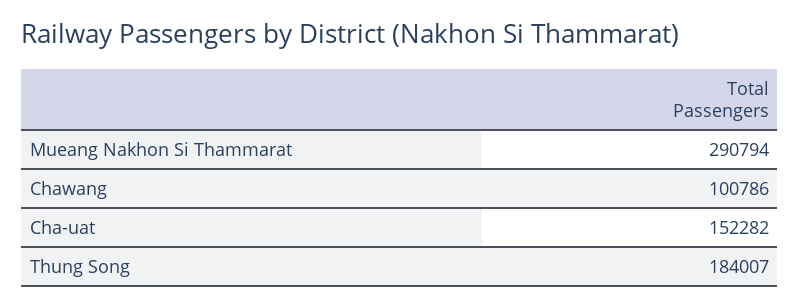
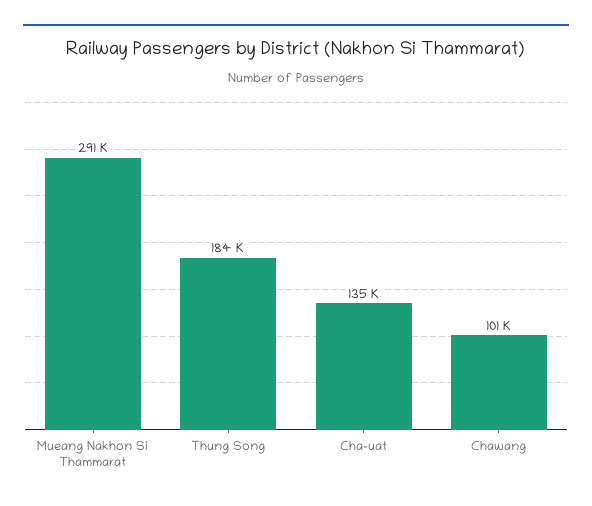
Cha-uat: 152282 -> 135000

